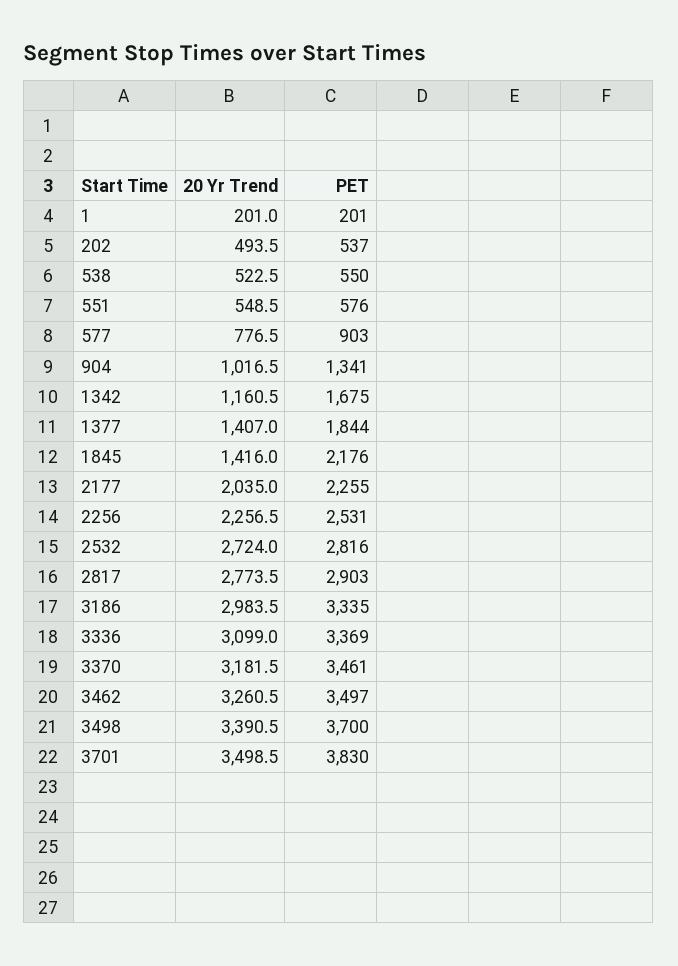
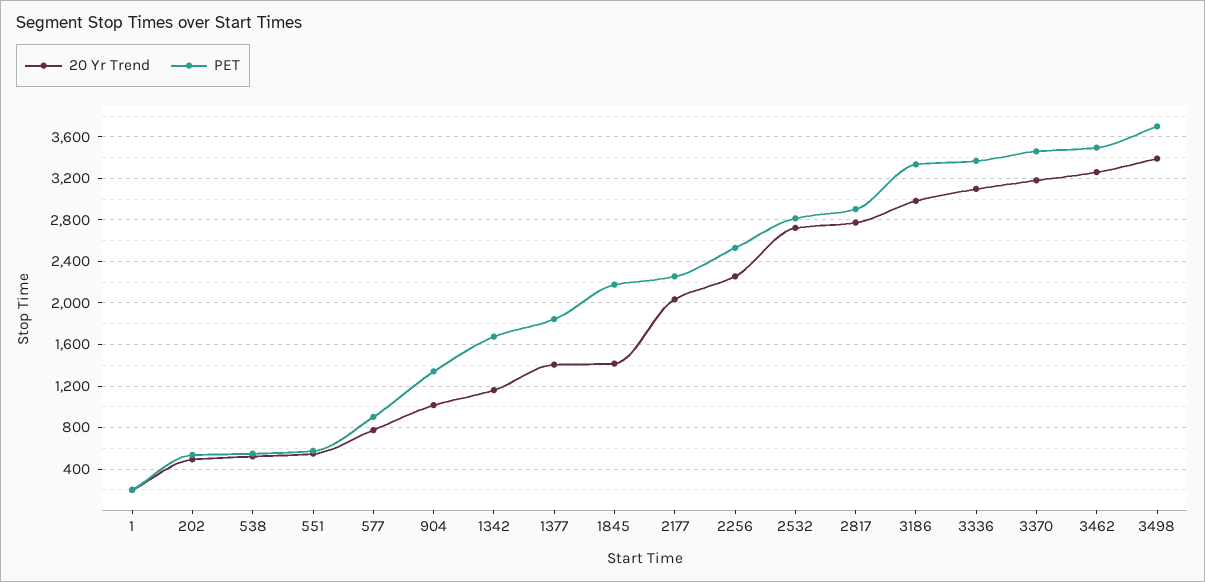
20 Yr Trend, 3701: 3498.5 -> none
PET, 3701: 3830 -> none

